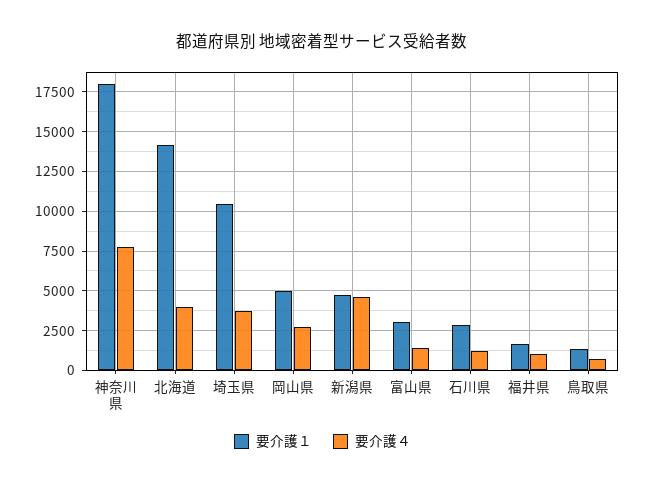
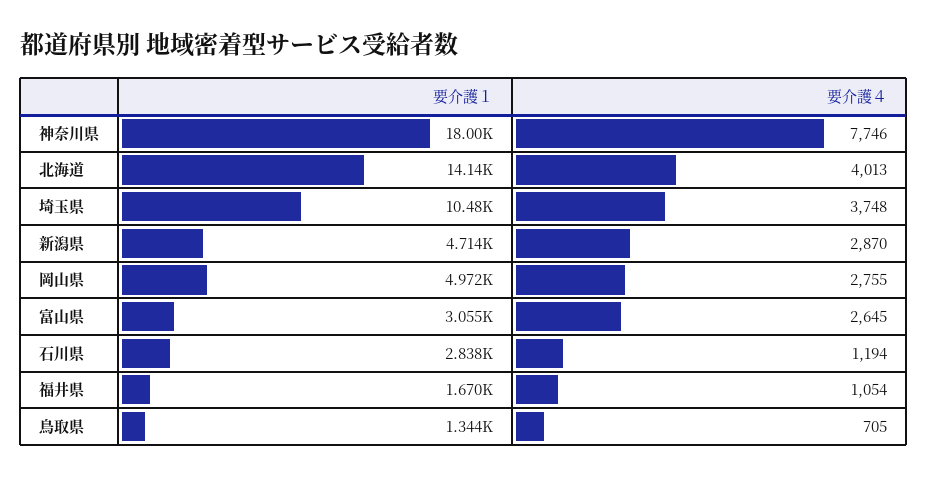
要介護４, 新潟県: 4500 -> 2870
要介護４, 富山県: 1500 -> 2645

